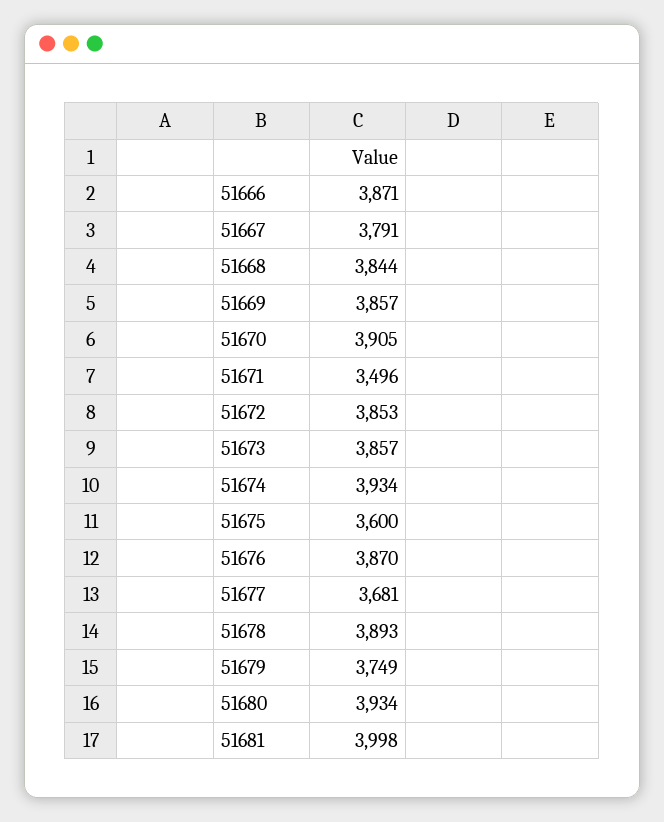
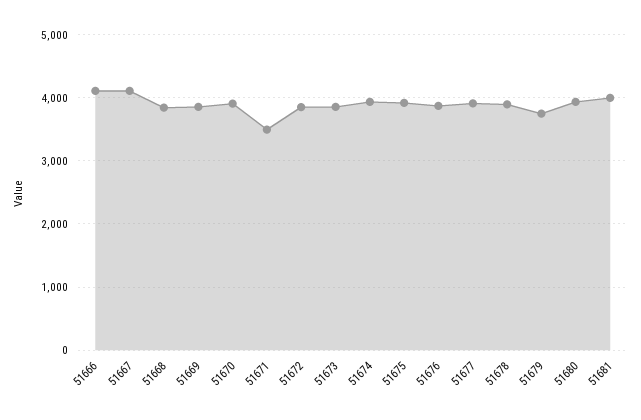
51666: 3871 -> 4100
51667: 3791 -> 4100
51675: 3600 -> 3900
51677: 3681 -> 3900

